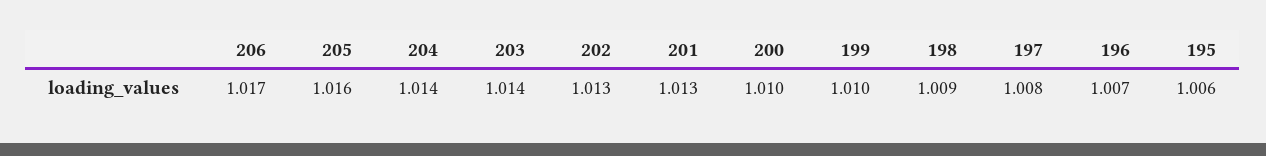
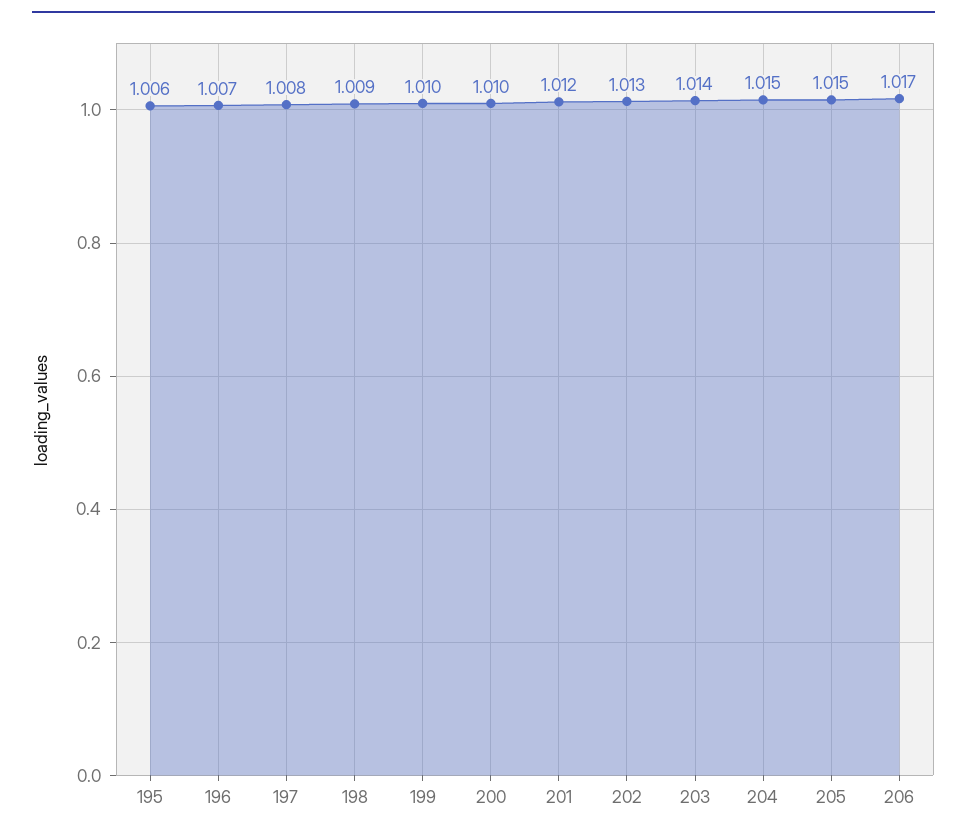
205: 1.016 -> 1.015
204: 1.014 -> 1.015
201: 1.013 -> 1.012

